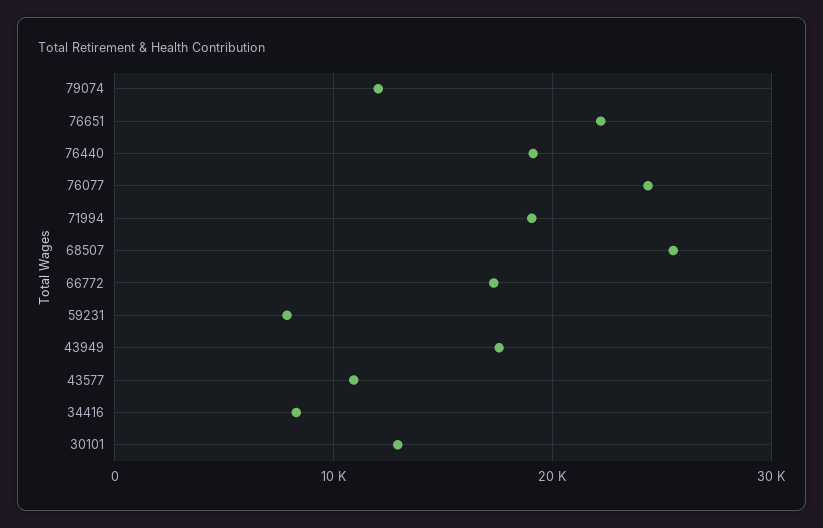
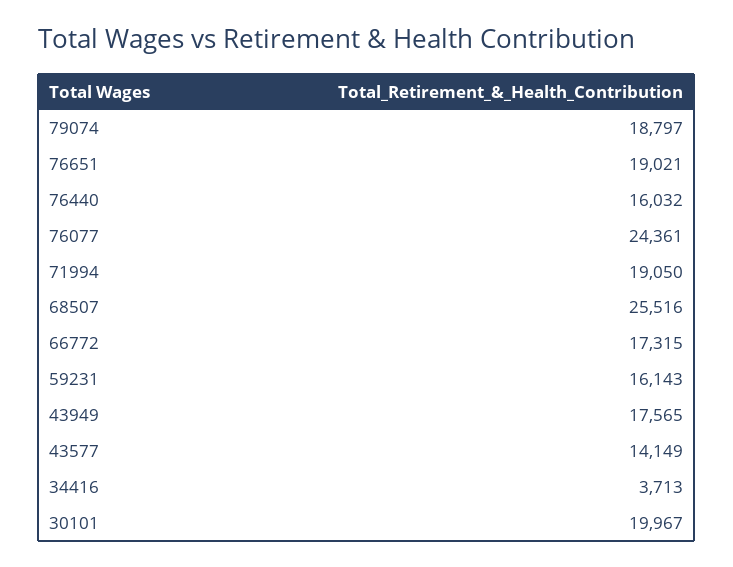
79074: 12000 -> 18797
76651: 22000 -> 19021
76440: 19000 -> 16032
59231: 8000 -> 16143
43577: 11000 -> 14149
34416: 8000 -> 3713
30101: 13000 -> 19967

